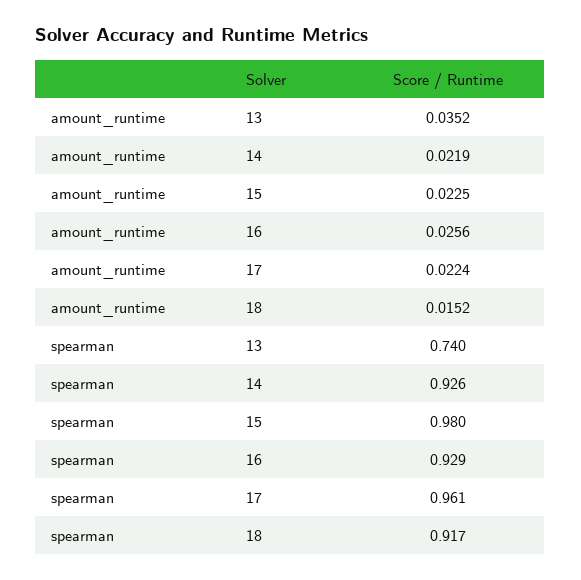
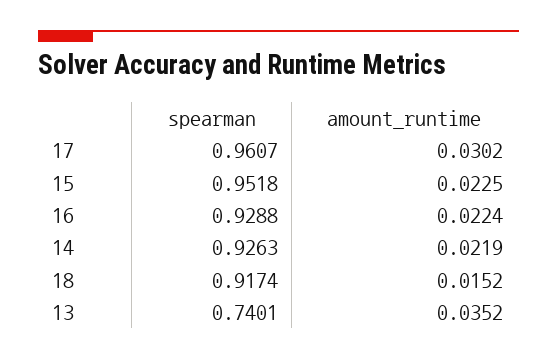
amount_runtime, 16: 0.0256 -> 0.0224
amount_runtime, 17: 0.0224 -> 0.0302
spearman, 15: 0.98 -> 0.9518

